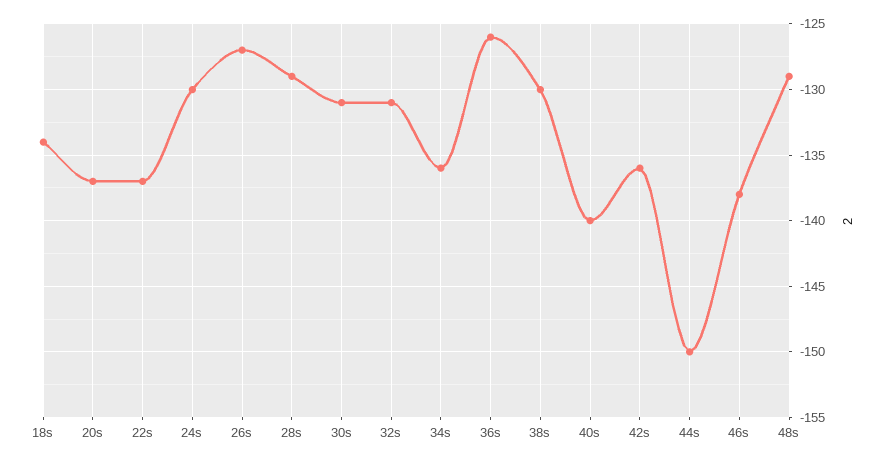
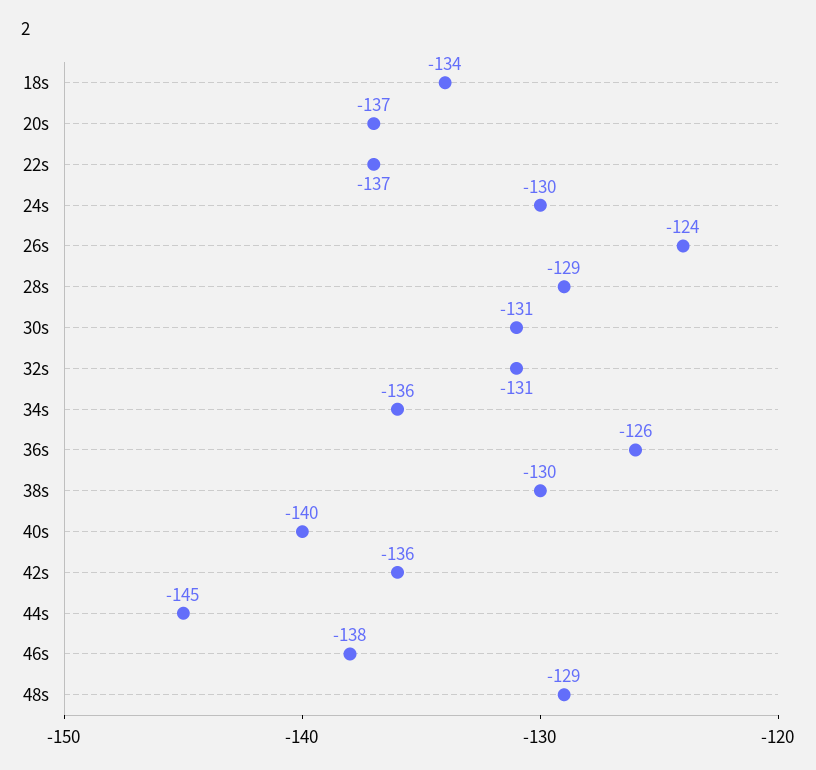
26s: -127 -> -124
44s: -150 -> -145

